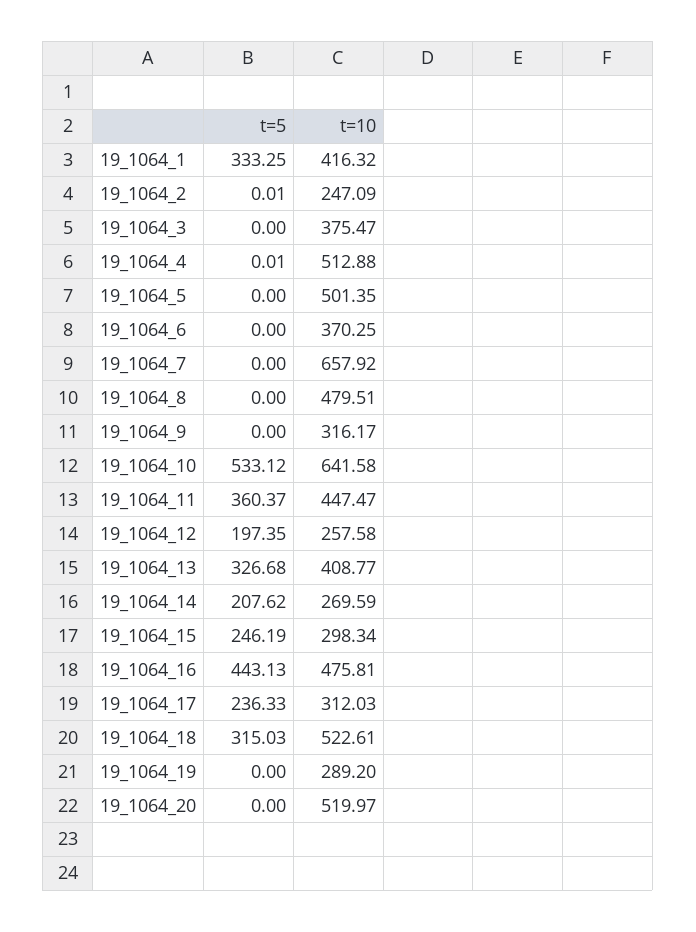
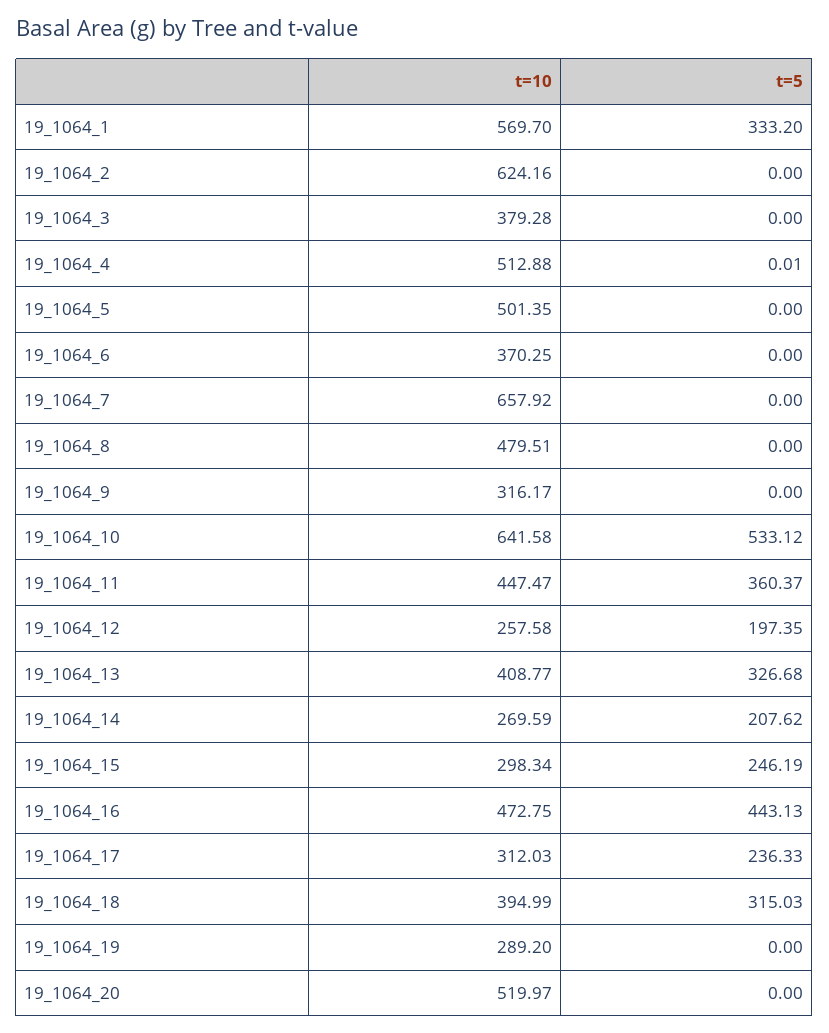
t=5, 19_1064_1: 333.25 -> 333.2
t=10, 19_1064_1: 416.32 -> 569.7
t=5, 19_1064_2: 0.01 -> 0
t=10, 19_1064_2: 247.09 -> 624.16
t=10, 19_1064_3: 375.47 -> 379.28
t=10, 19_1064_16: 475.81 -> 472.75
t=10, 19_1064_18: 522.61 -> 394.99

